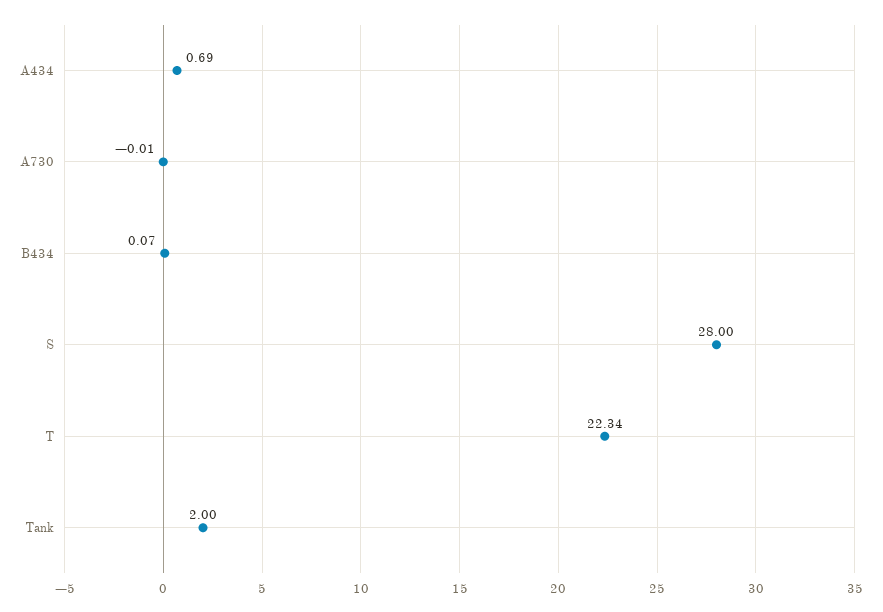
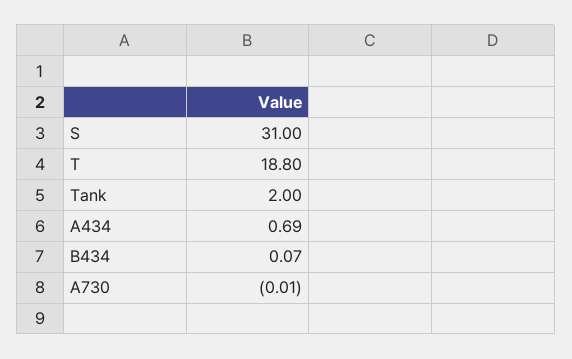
S: 28 -> 31
T: 22.34 -> 18.8

